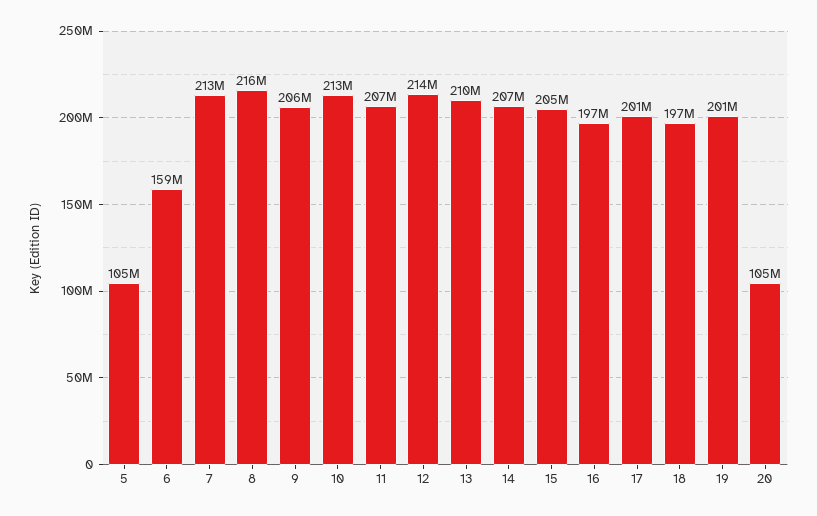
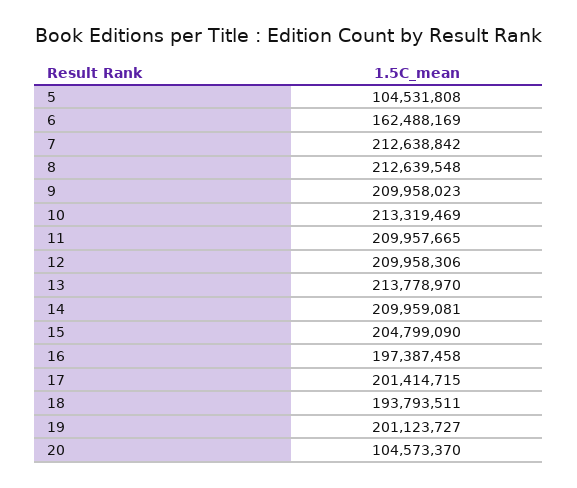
6: 159000000 -> 162488169
8: 216000000 -> 212639548
9: 206000000 -> 209958023
11: 207000000 -> 209957665
12: 214000000 -> 209958306
13: 210000000 -> 213778970
14: 207000000 -> 209959081
18: 197000000 -> 193793511

